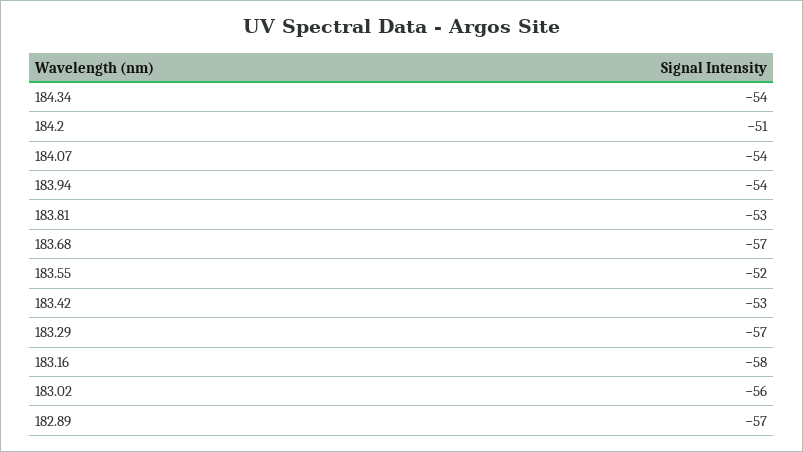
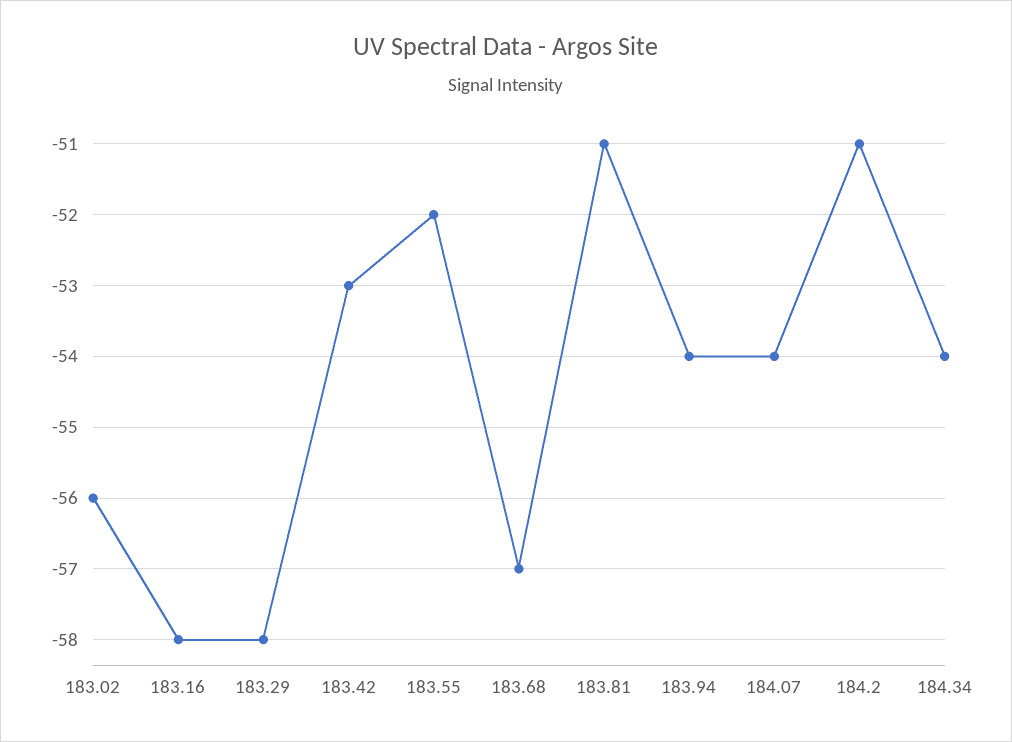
183.81: -53 -> -51
183.29: -57 -> -58
182.89: -57 -> none

